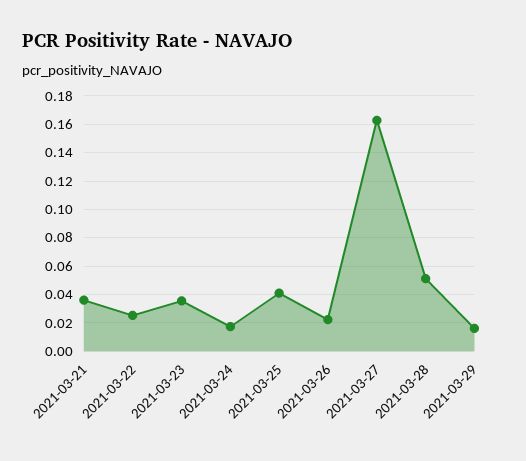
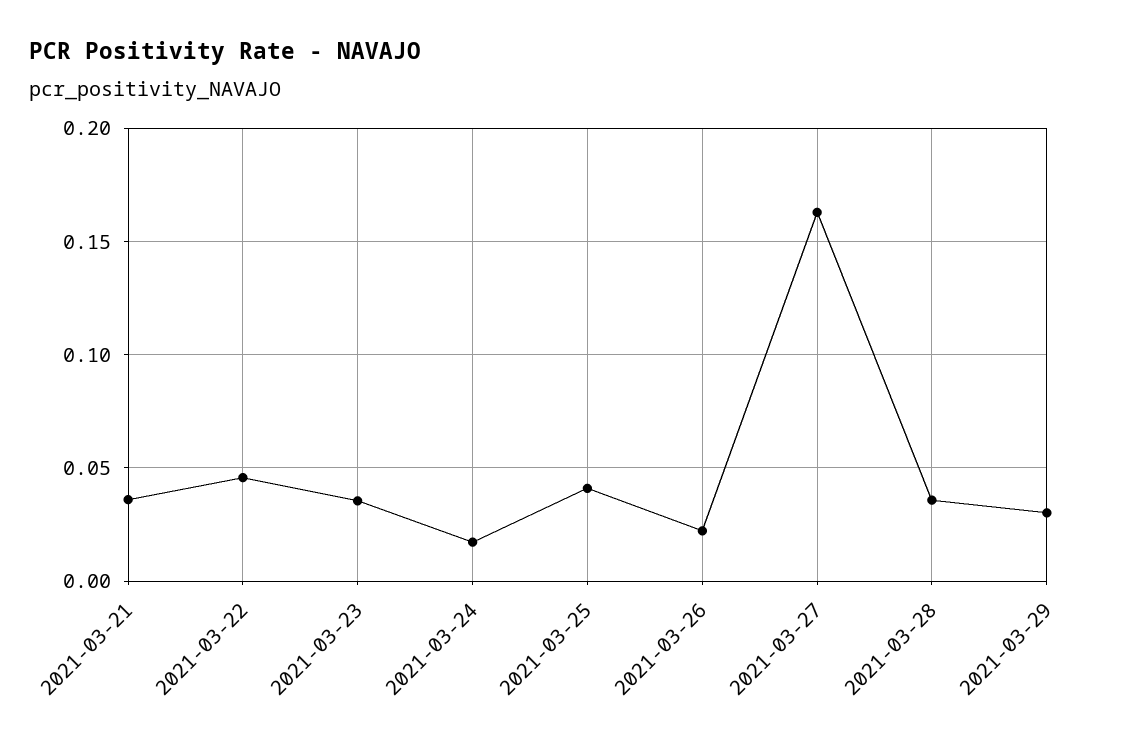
2021-03-22: 0.025 -> 0.045
2021-03-28: 0.05 -> 0.035
2021-03-29: 0.015 -> 0.03

